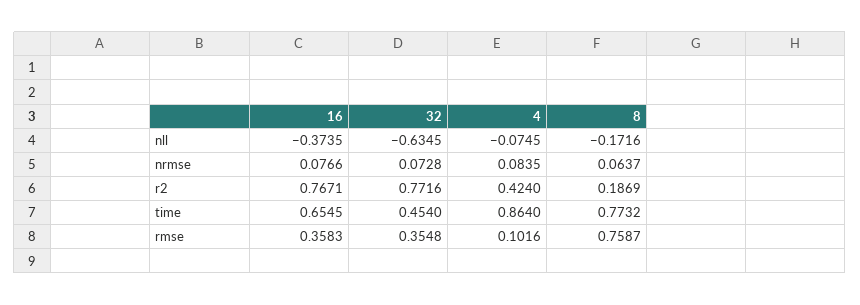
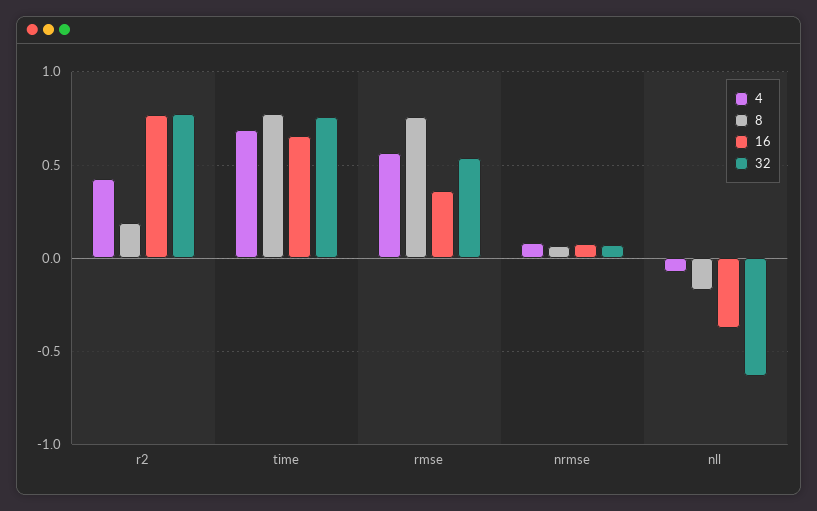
32, time: 0.454 -> 0.75
4, time: 0.864 -> 0.7
32, rmse: 0.3548 -> 0.55
4, rmse: 0.1016 -> 0.55

